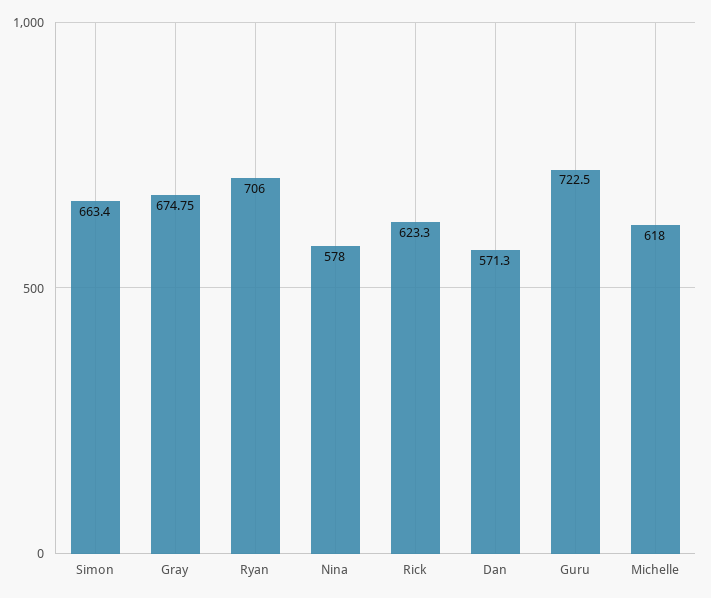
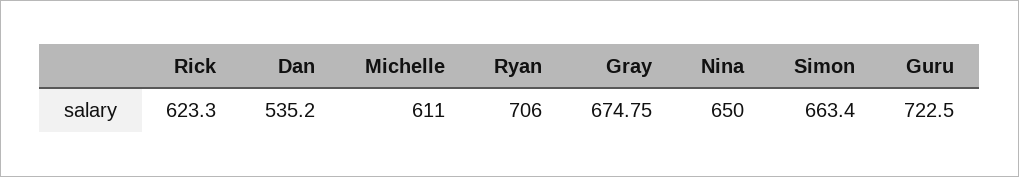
Nina: 578 -> 650
Dan: 571.3 -> 535.2
Michelle: 618 -> 611

